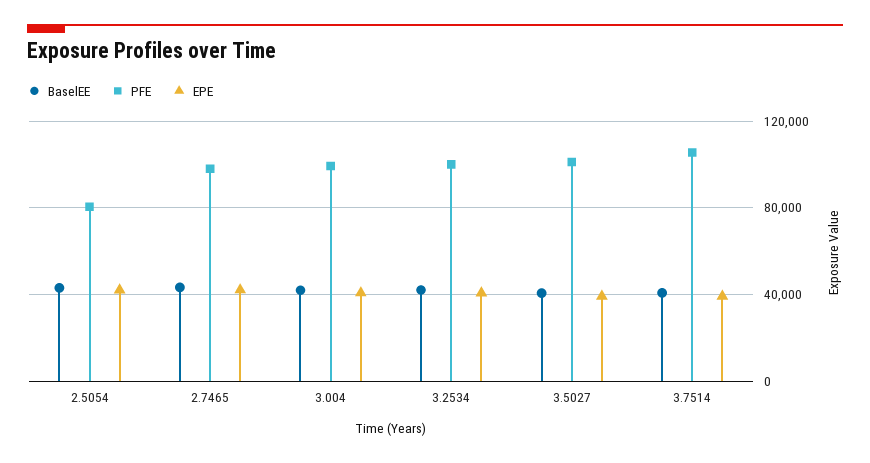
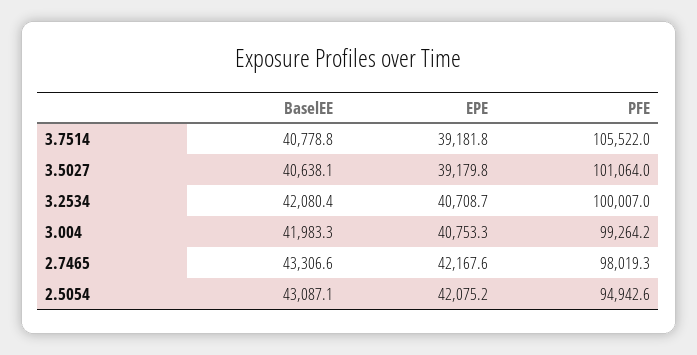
PFE, 2.5054: 80000 -> 94942.6

